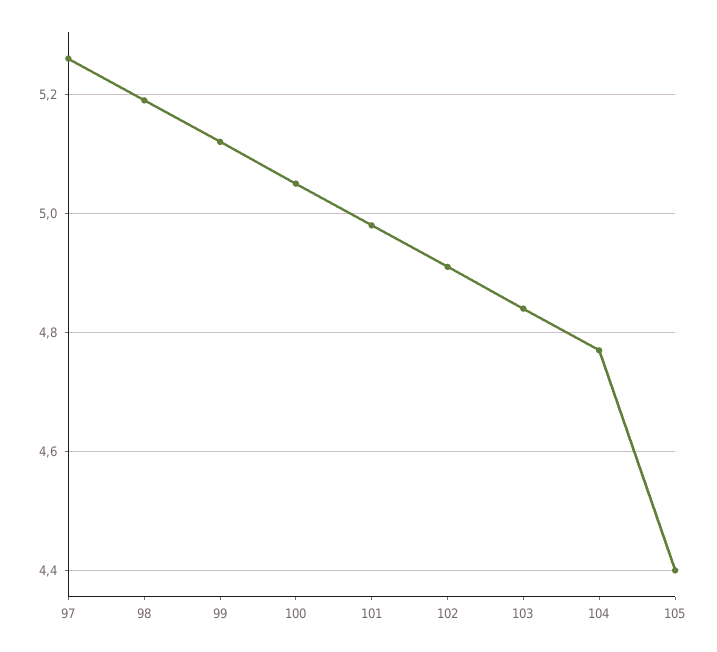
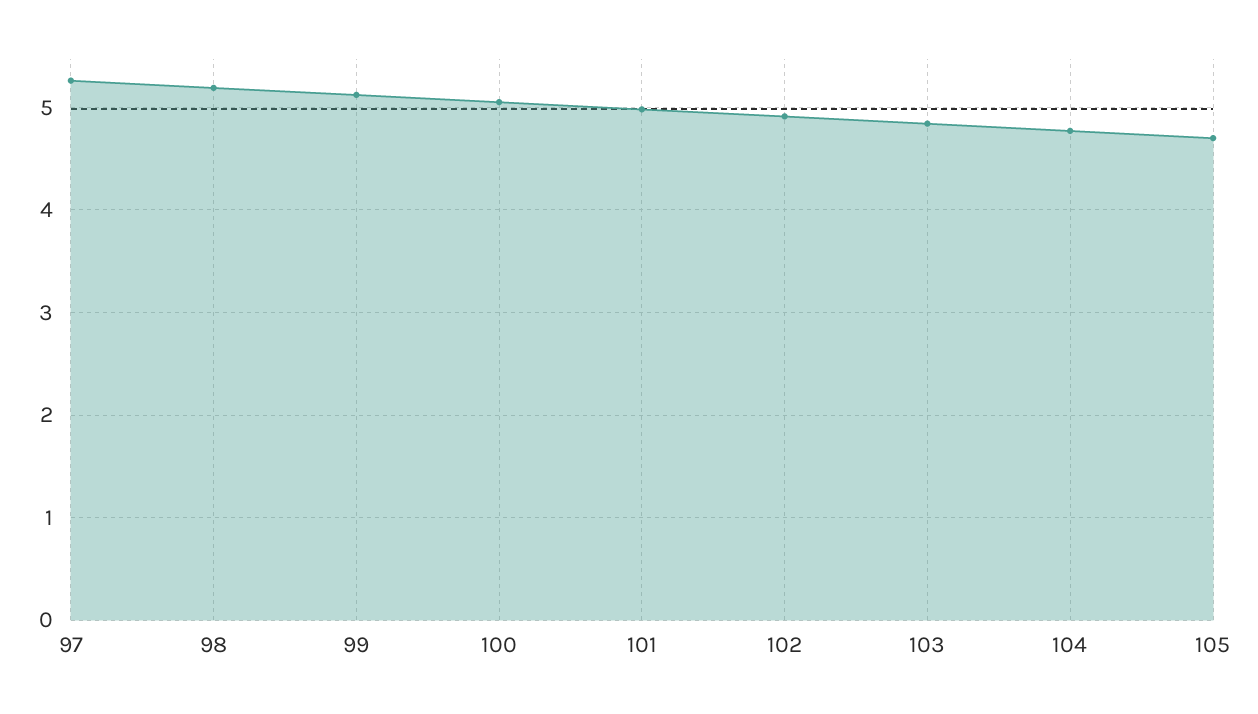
105: 4.4 -> 4.7

